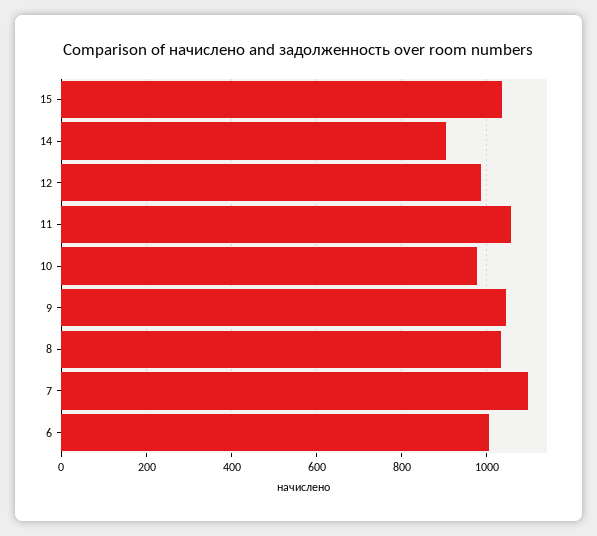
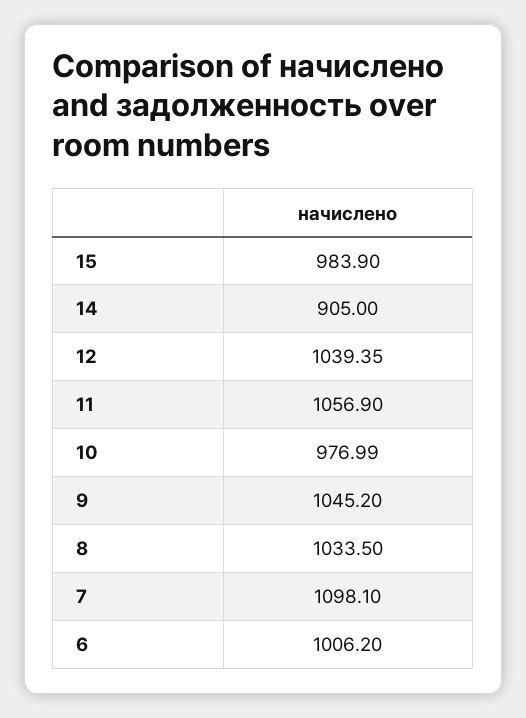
15: 1040 -> 983.9
12: 980 -> 1039.35

